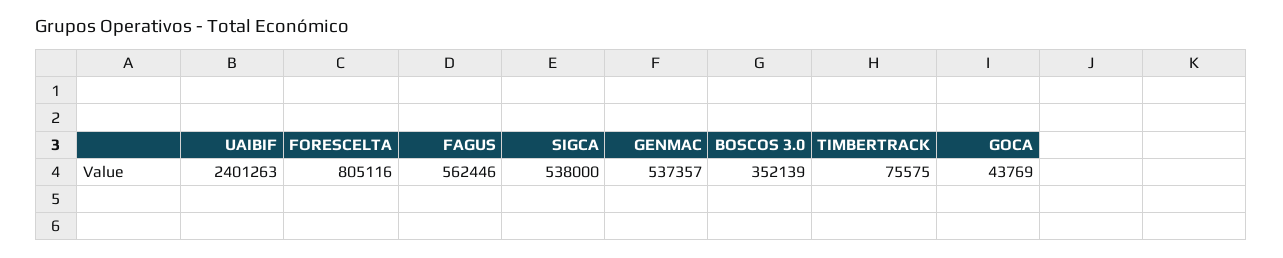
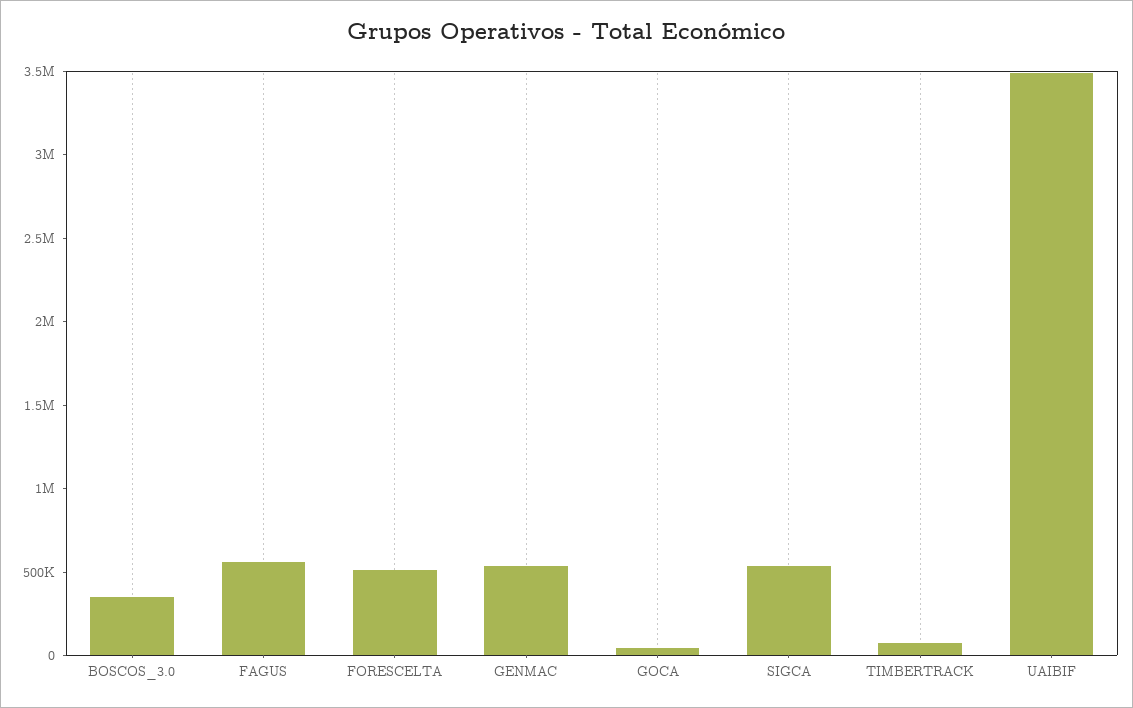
UAIBIF: 2401263 -> 3500000
FORESCELTA: 805116 -> 500000

